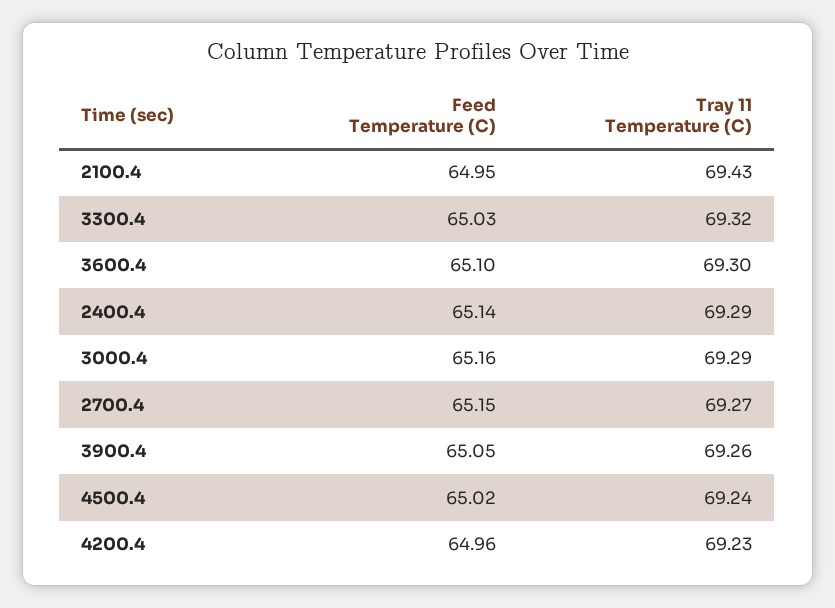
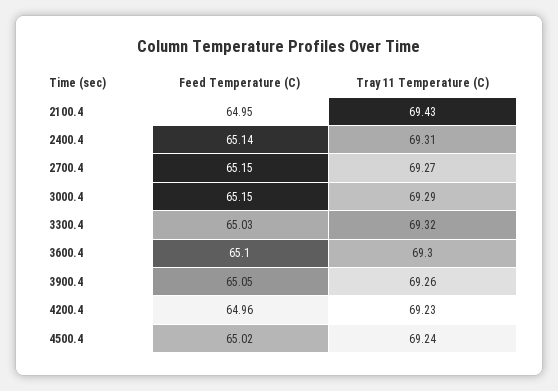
Tray 11 Temperature (C), 2400.4: 69.29 -> 69.31
Feed Temperature (C), 3000.4: 65.16 -> 65.15

